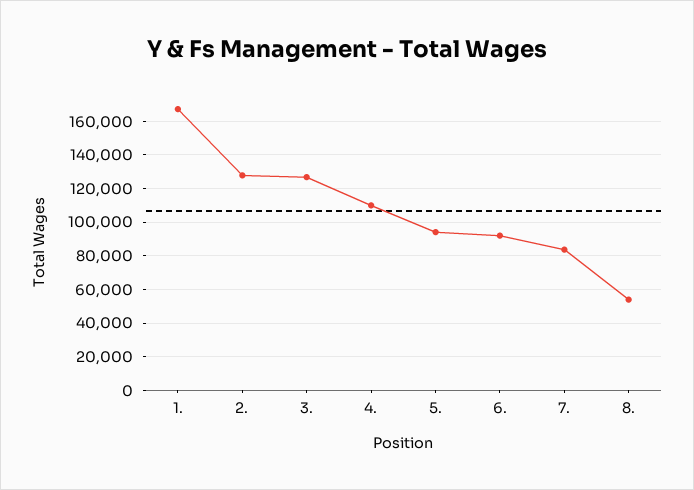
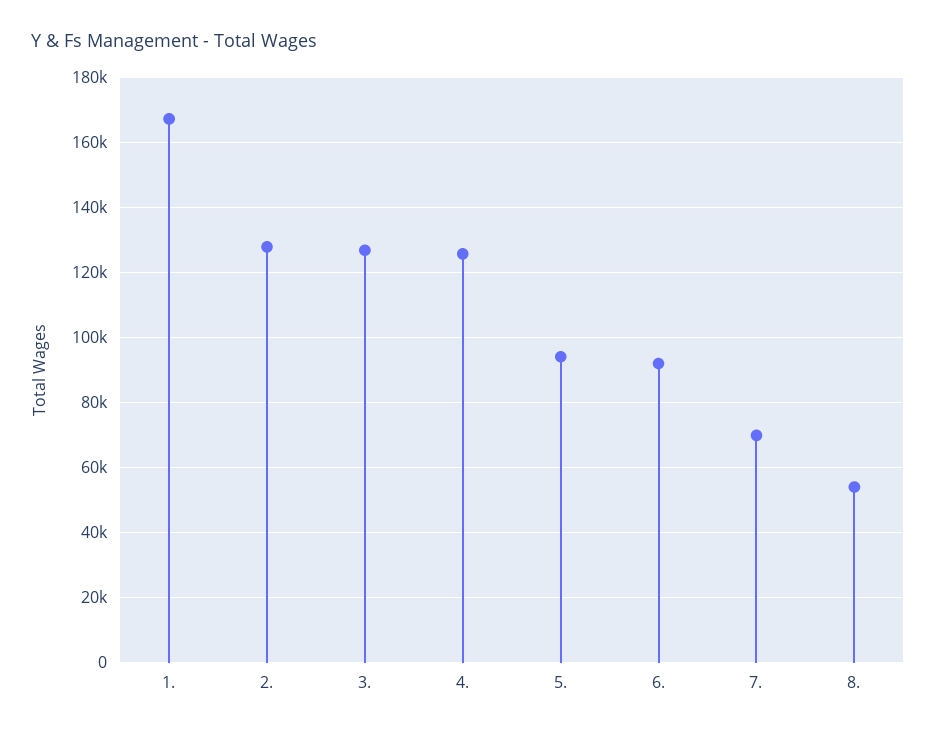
4.: 110000 -> 126000
7.: 85000 -> 70000

